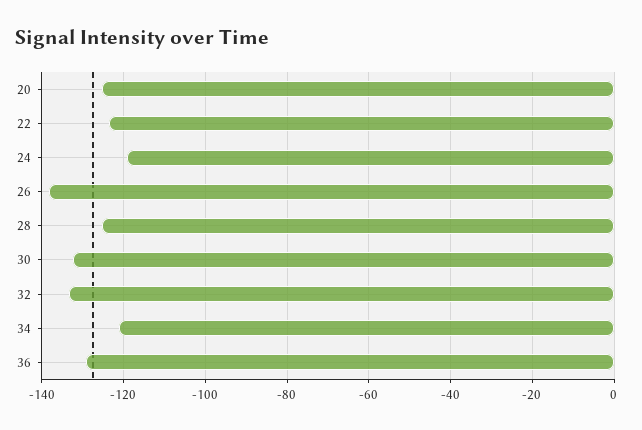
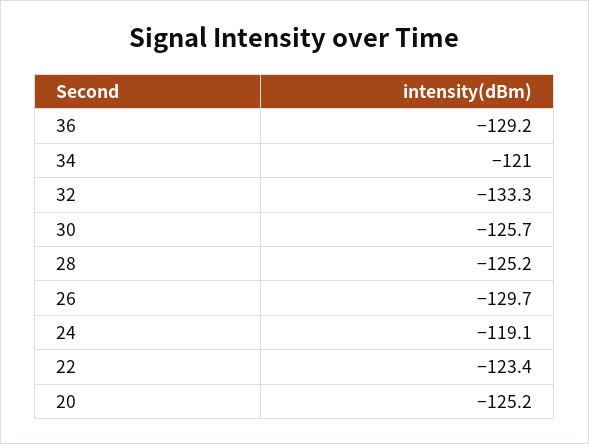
26: -138 -> -129.7
30: -132 -> -125.7

